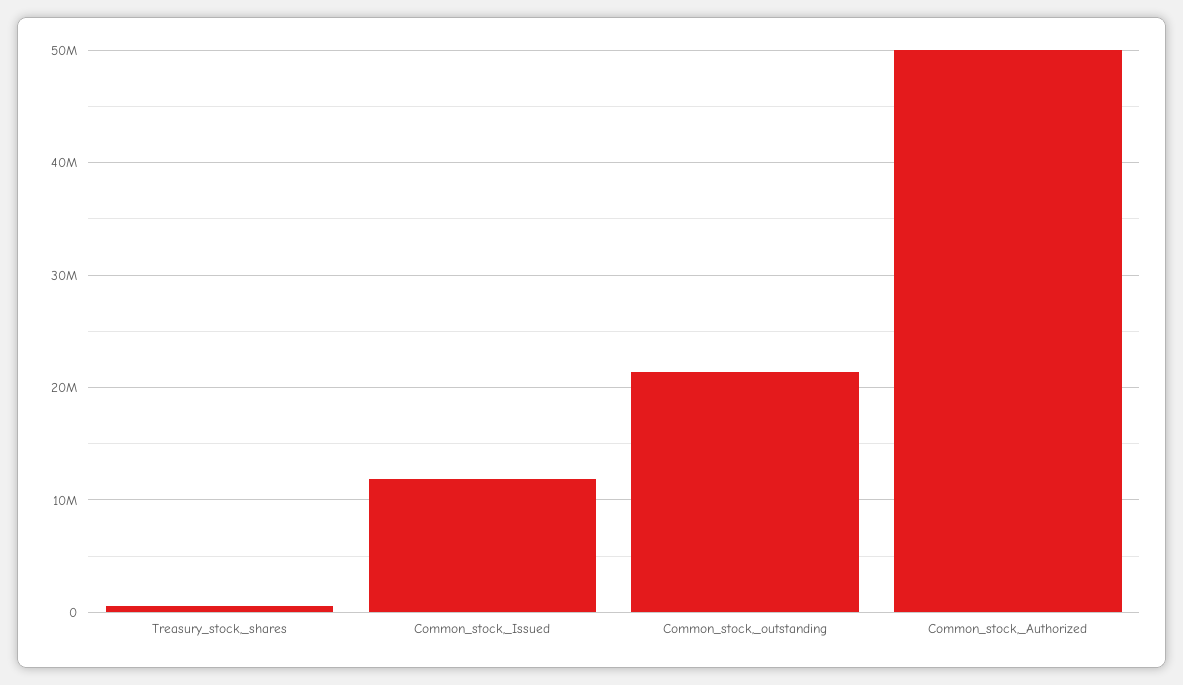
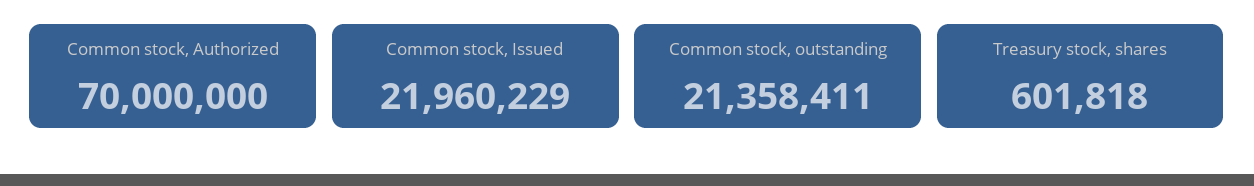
Common_stock,_Issued: 12000000 -> 21960229
Common_stock,_Authorized: 50000000 -> 70000000

